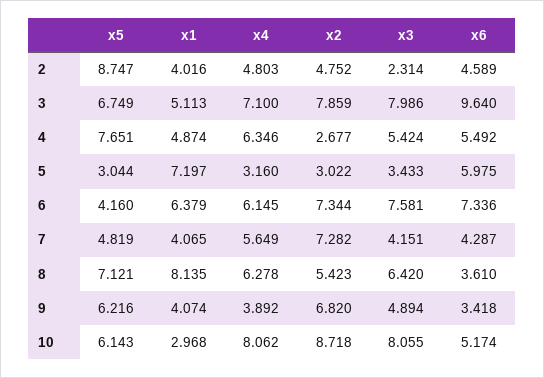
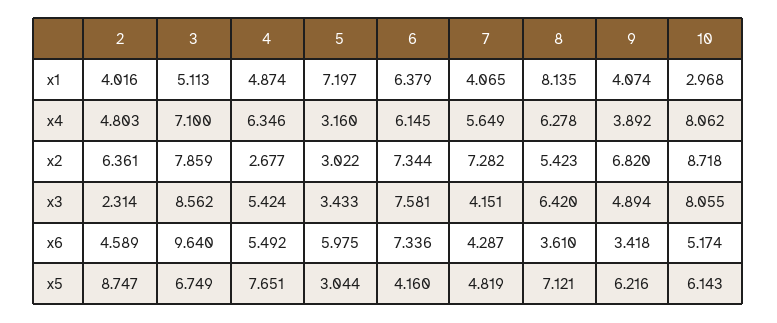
x2, 2: 4.752 -> 6.361
x3, 3: 7.986 -> 8.562

